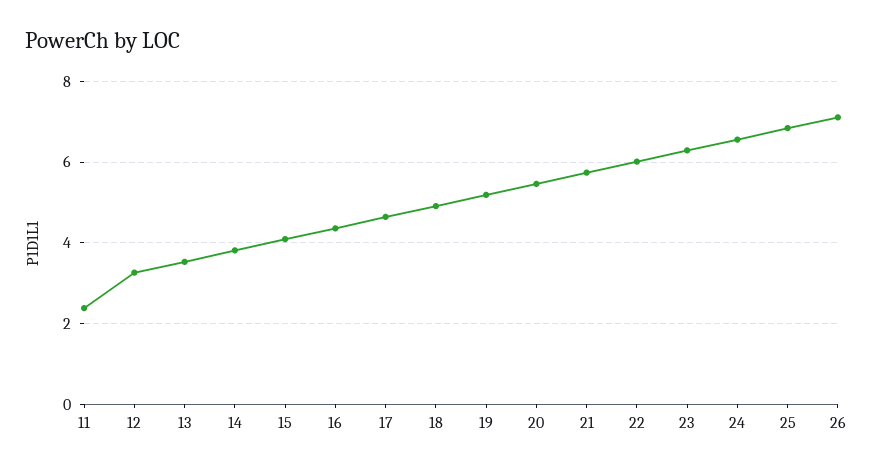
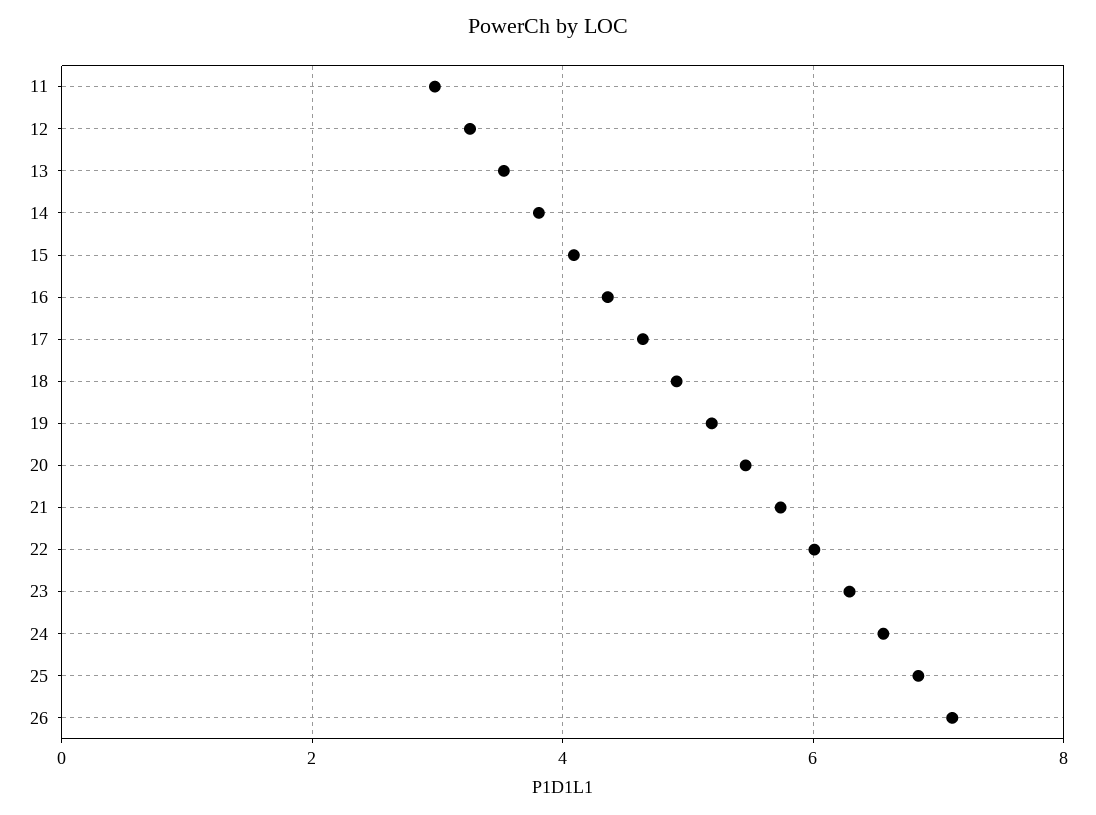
11: 2.4 -> 3

